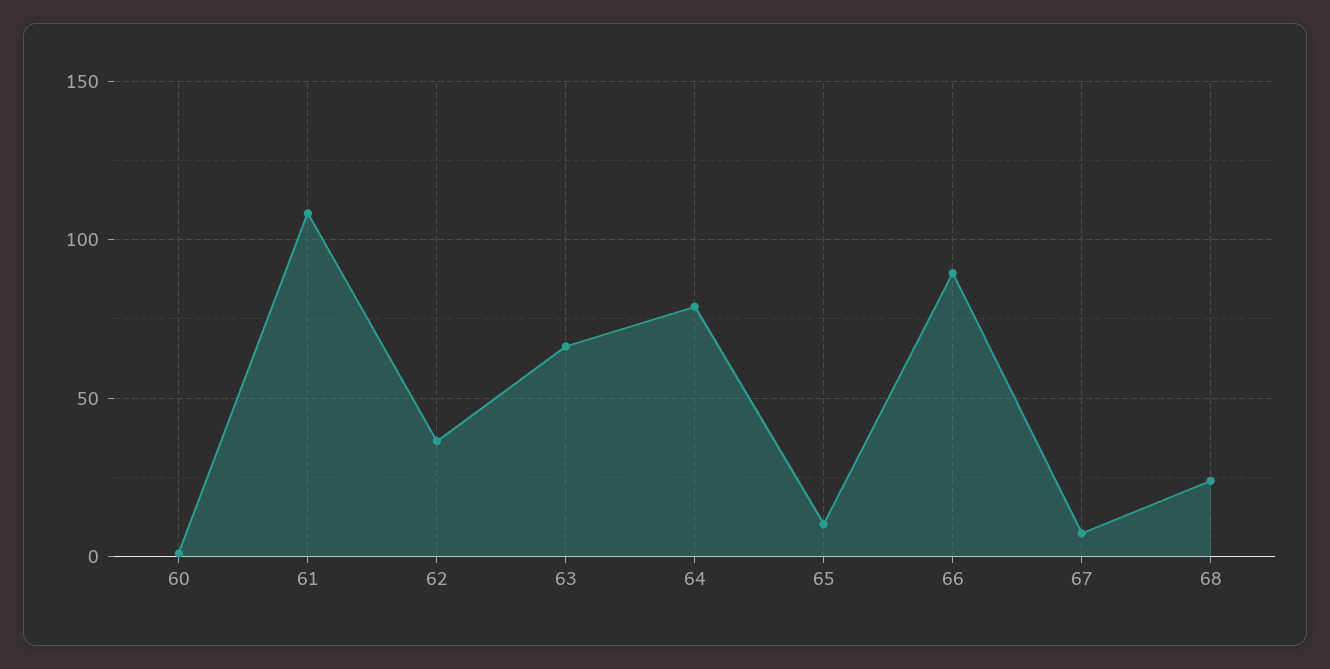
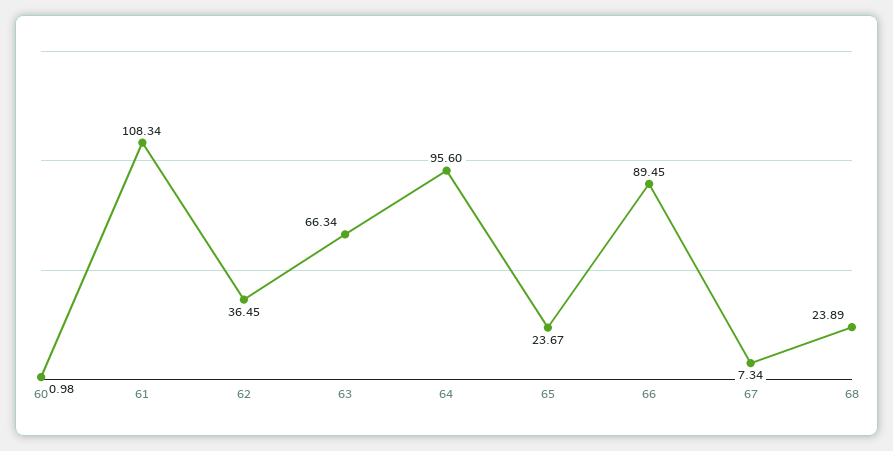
64: 80 -> 95.6
65: 10 -> 23.67

